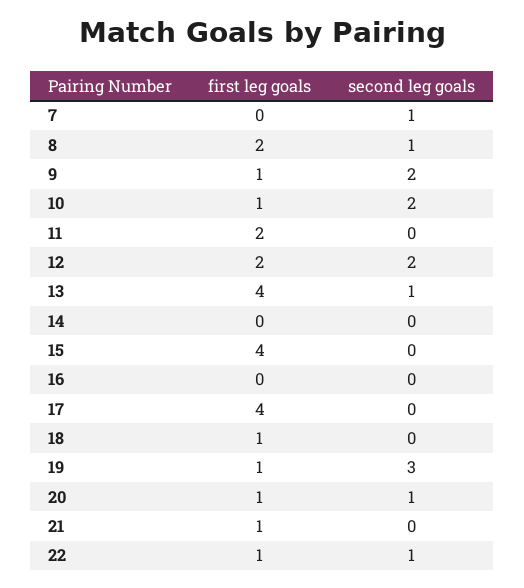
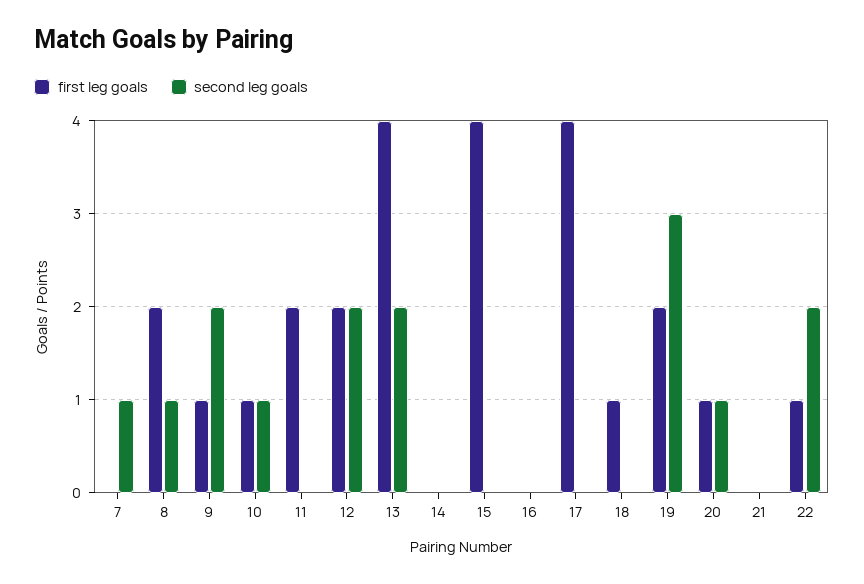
second leg goals, 10: 2 -> 1
second leg goals, 13: 1 -> 2
first leg goals, 19: 1 -> 2
first leg goals, 21: 1 -> 0
second leg goals, 22: 1 -> 2

